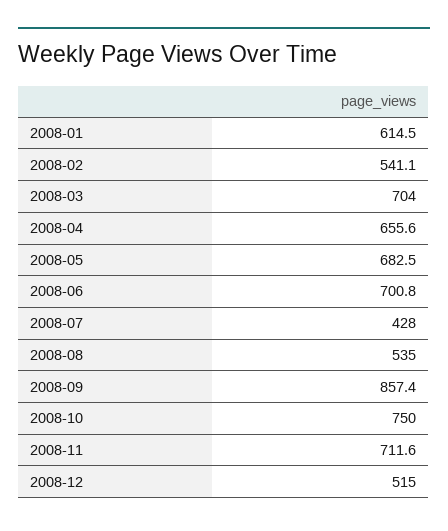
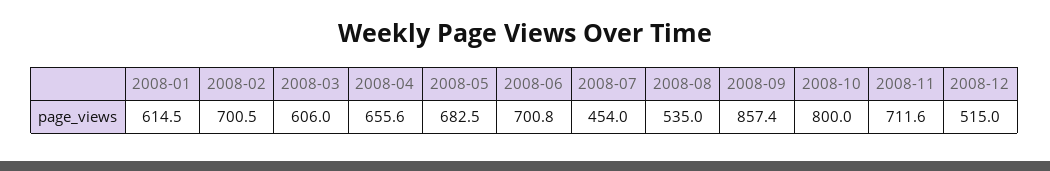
2008-02: 541.1 -> 700.5
2008-03: 704 -> 606
2008-07: 428 -> 454
2008-10: 750 -> 800

